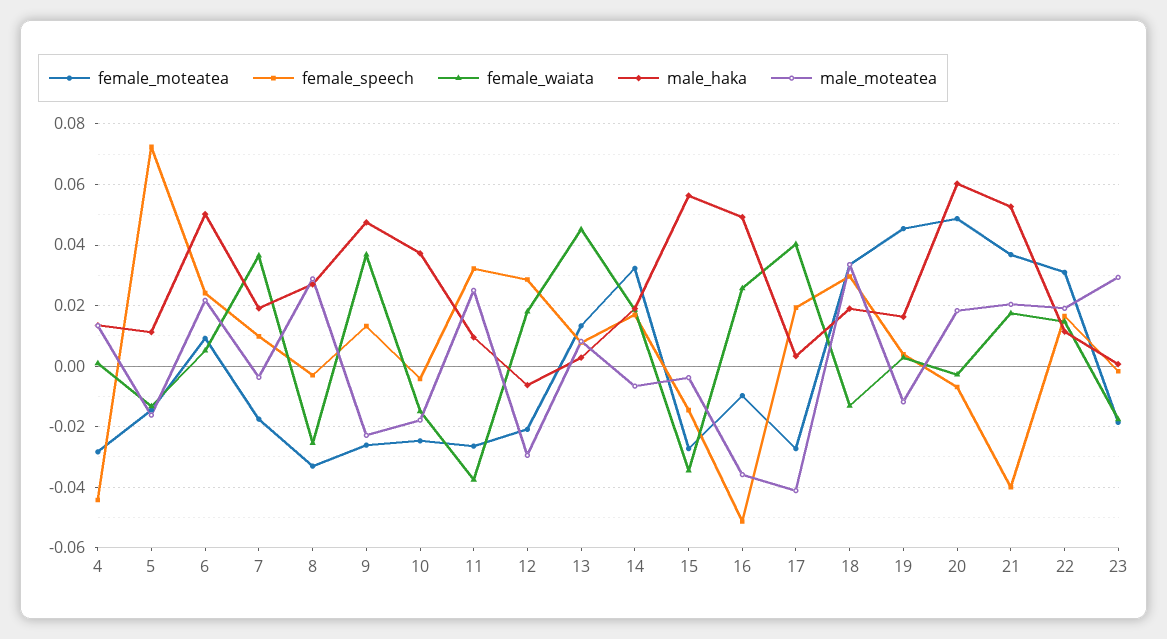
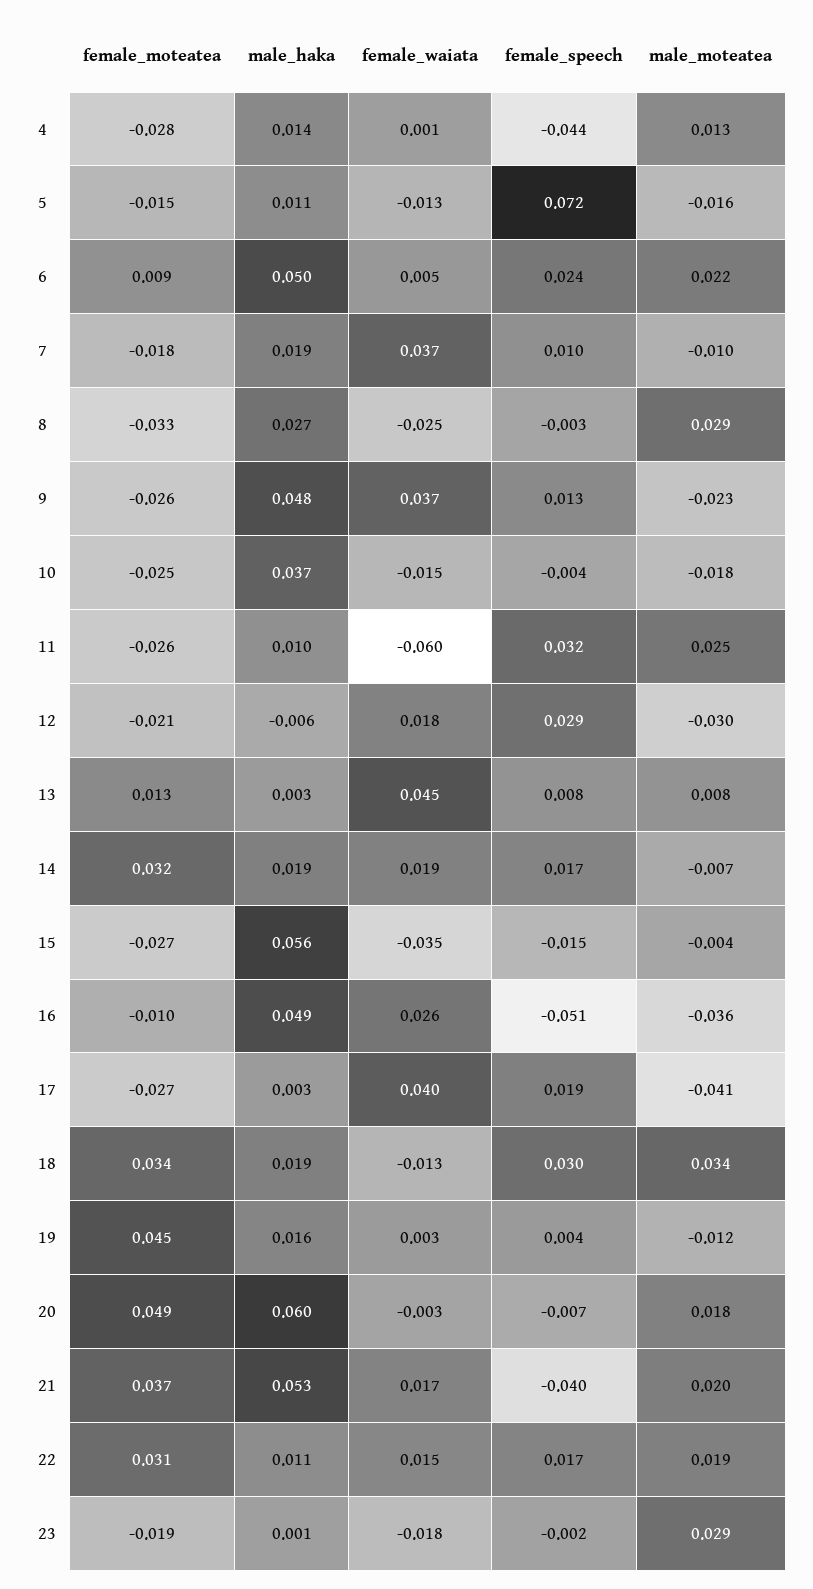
male_moteatea, 7: -0.004 -> -0.01
female_waiata, 11: -0.038 -> -0.06

